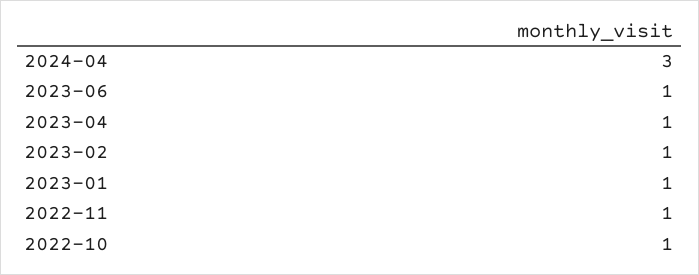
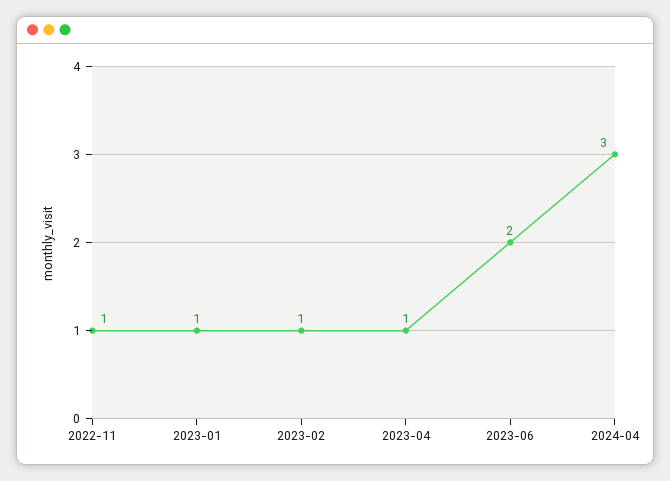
2023-06: 1 -> 2
2022-10: 1 -> none

